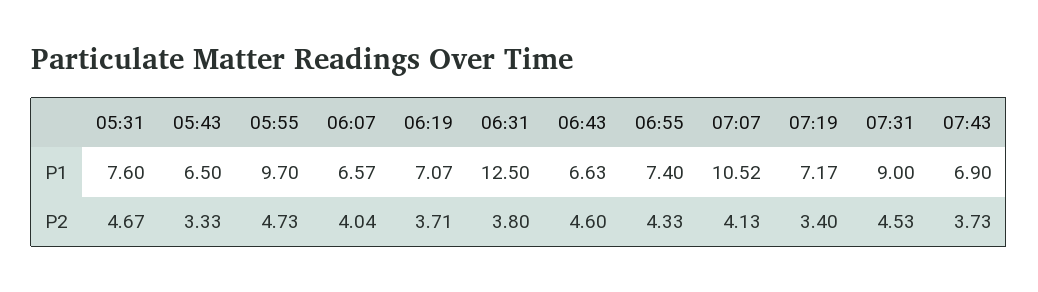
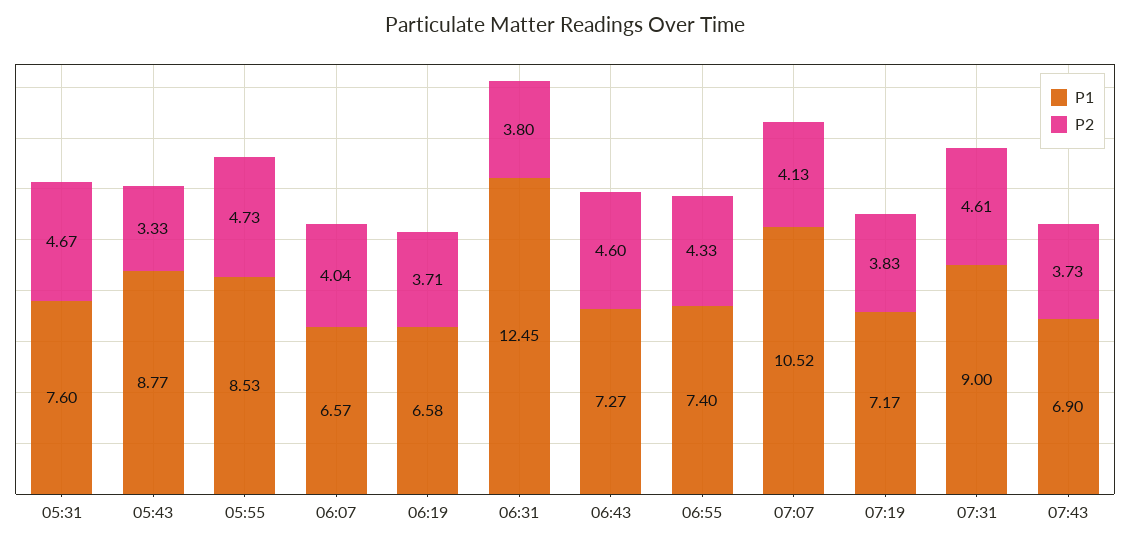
P1, 05:43: 6.5 -> 8.77
P1, 05:55: 9.7 -> 8.53
P1, 06:19: 7.07 -> 6.58
P1, 06:31: 12.5 -> 12.45
P1, 06:43: 6.63 -> 7.27
P2, 07:19: 3.4 -> 3.83
P2, 07:31: 4.53 -> 4.61

